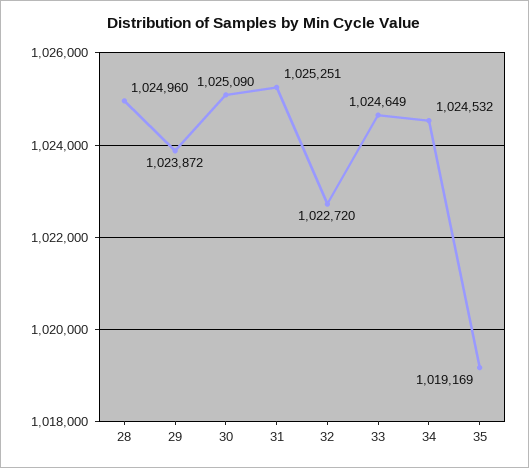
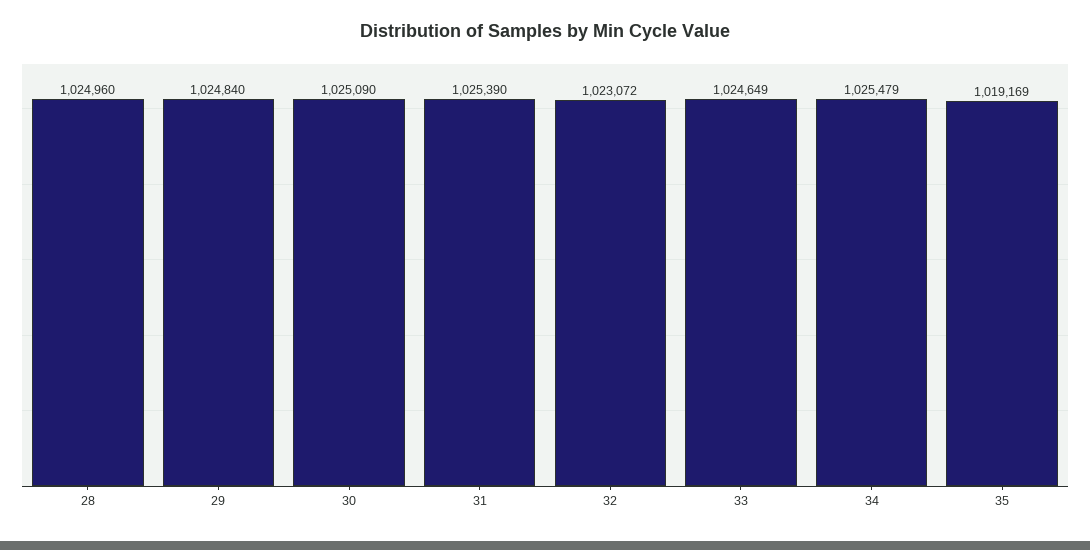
29: 1023872 -> 1024840
31: 1025251 -> 1025390
32: 1022720 -> 1023072
34: 1024532 -> 1025479

